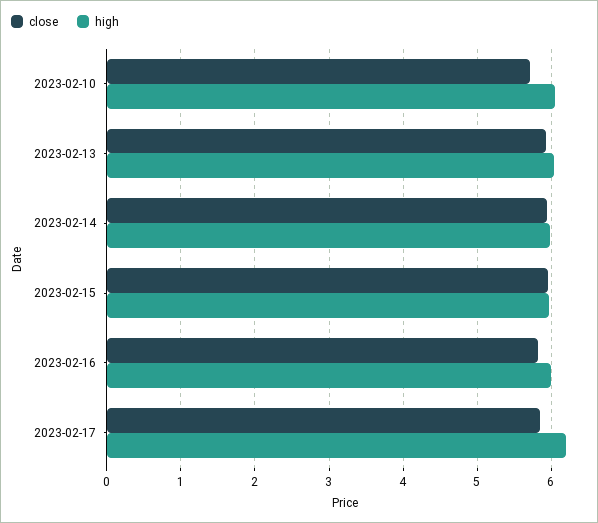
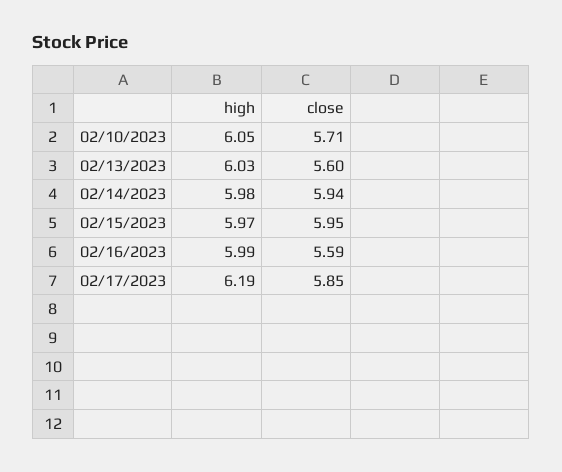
close, 2023-02-13: 5.9 -> 5.6
close, 2023-02-16: 5.8 -> 5.59

